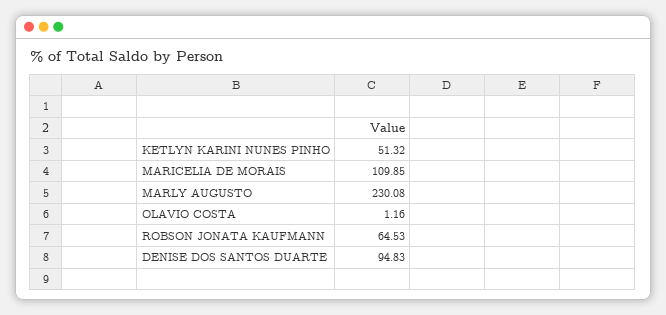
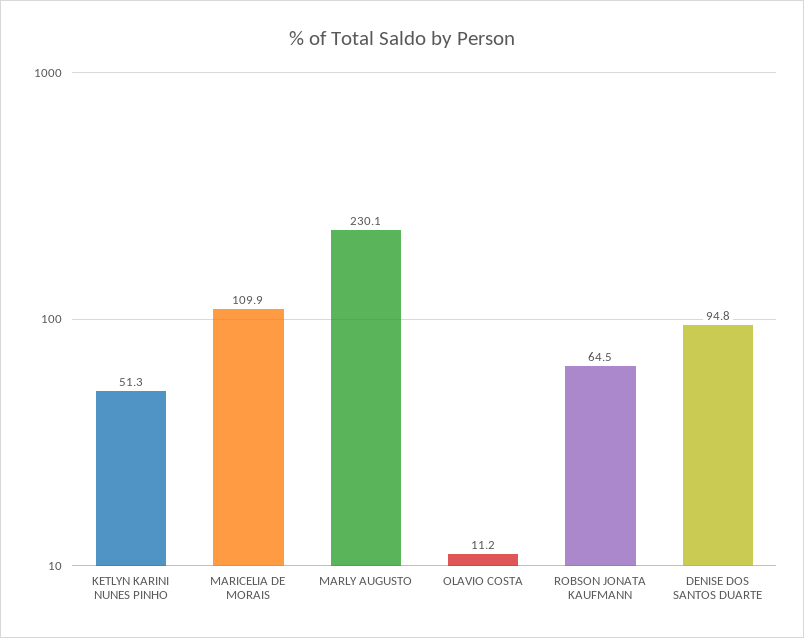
OLAVIO COSTA: 1.16 -> 11.2

